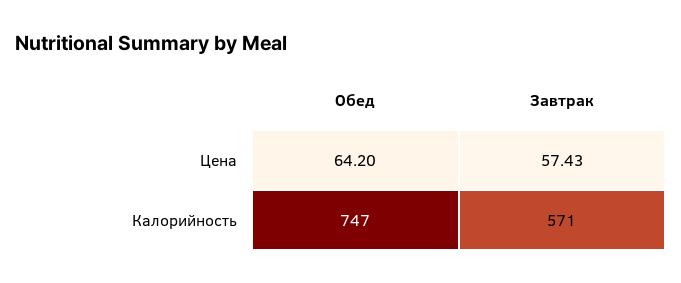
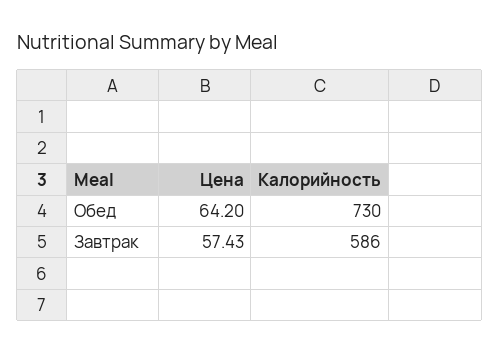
Обед, Калорийность: 747 -> 730
Завтрак, Калорийность: 571 -> 586

